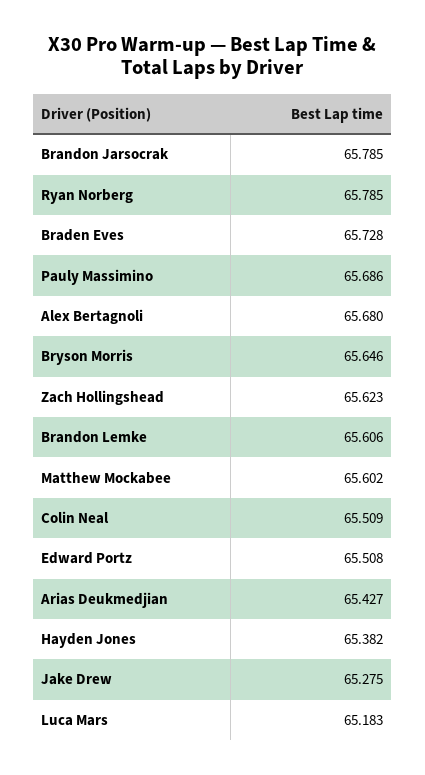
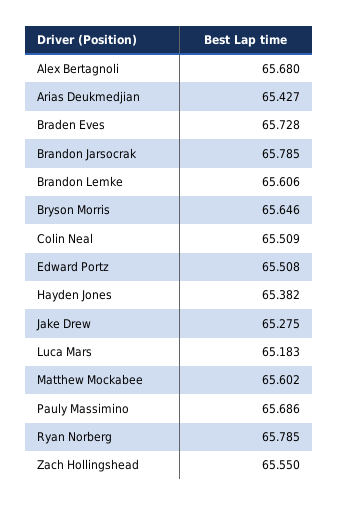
Zach Hollingshead: 65.623 -> 65.55

